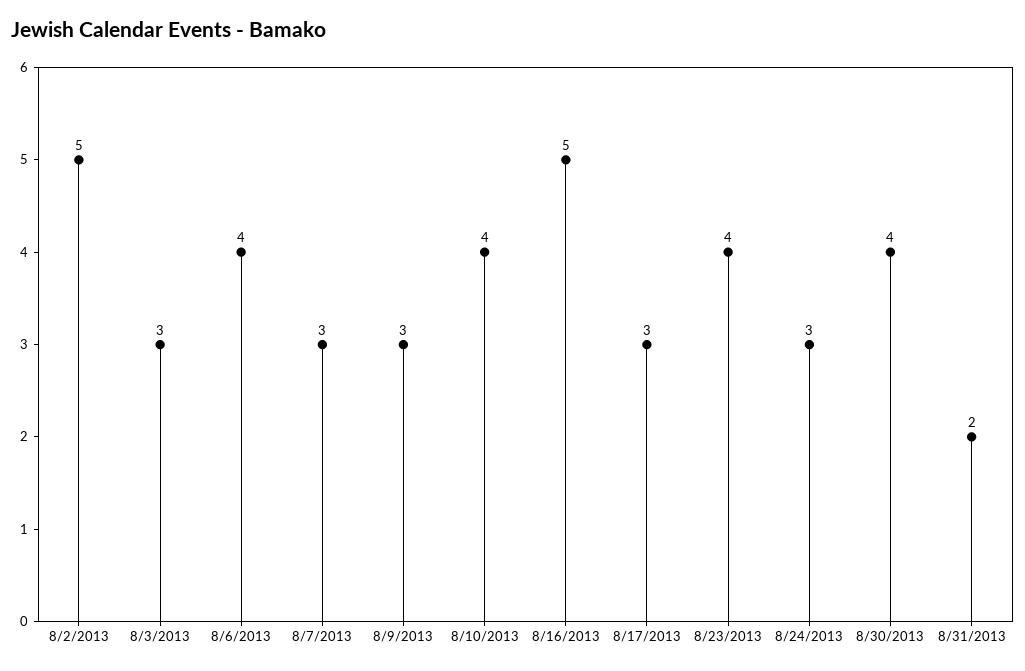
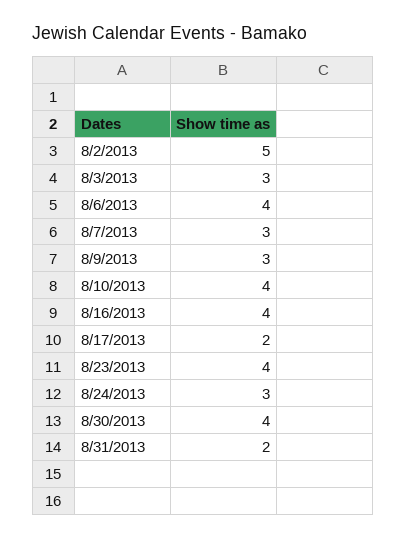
8/16/2013: 5 -> 4
8/17/2013: 3 -> 2

